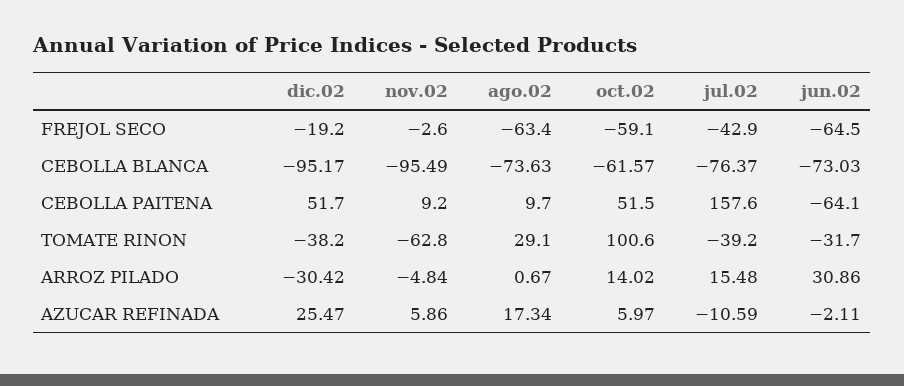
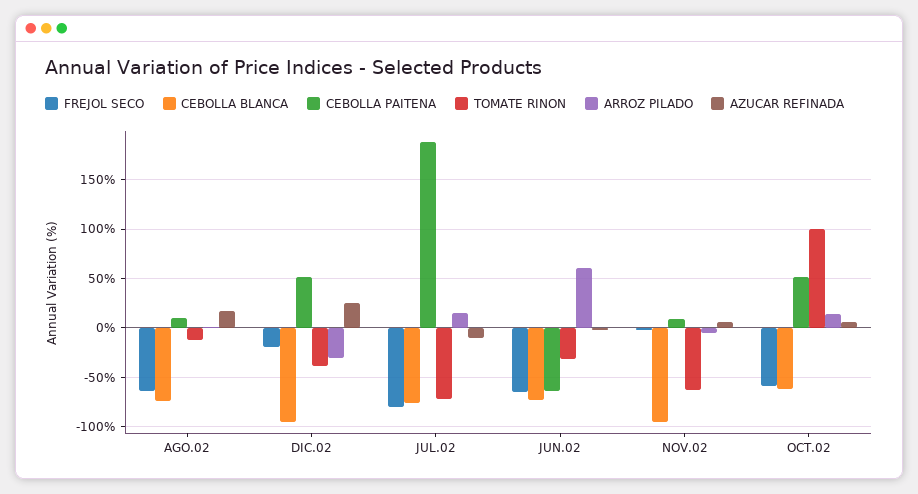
FREJOL SECO, jul.02: -42.9 -> -80
CEBOLLA PAITENA, jul.02: 157.6 -> 190
TOMATE RINON, ago.02: 29.1 -> -10
TOMATE RINON, jul.02: -39.2 -> -70
ARROZ PILADO, jun.02: 30.86 -> 60

